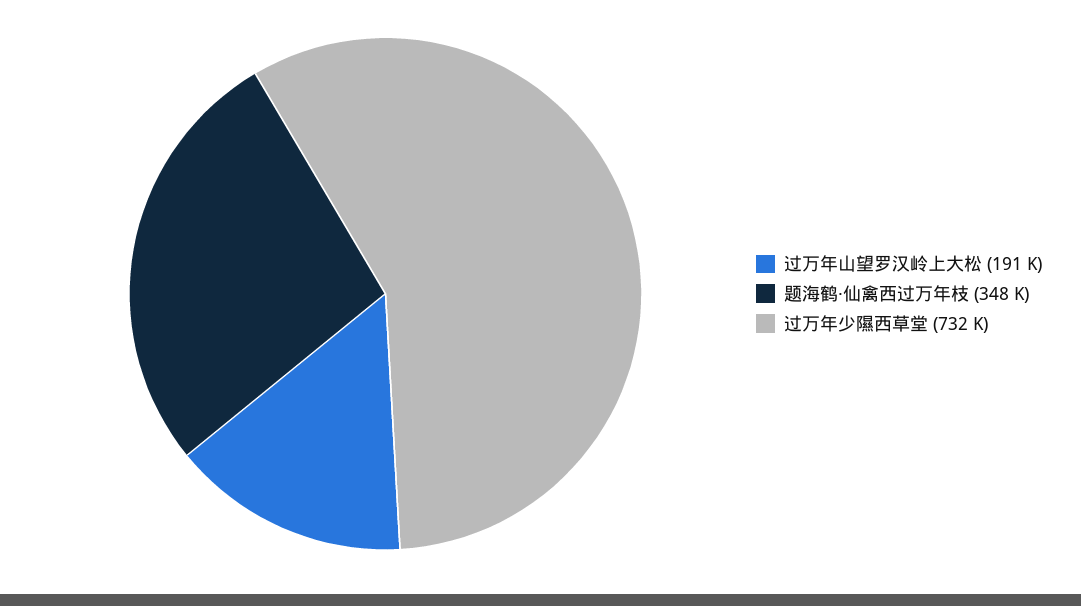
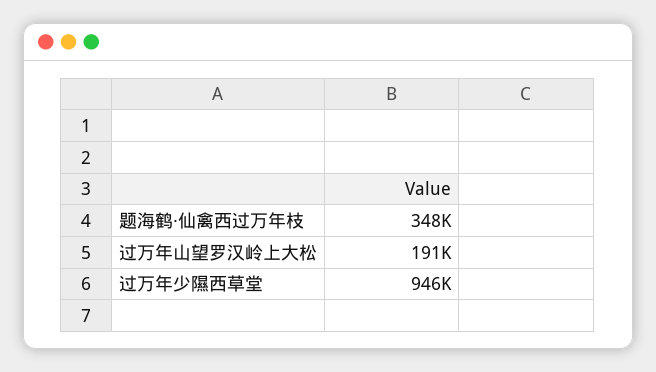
过万年少隰西草堂: 732000 -> 946000

